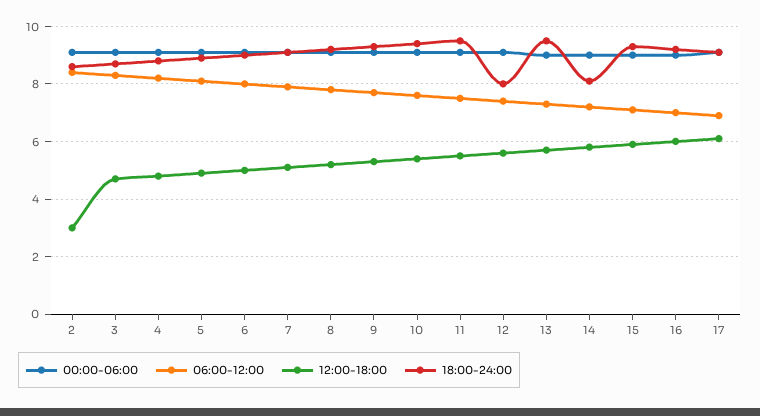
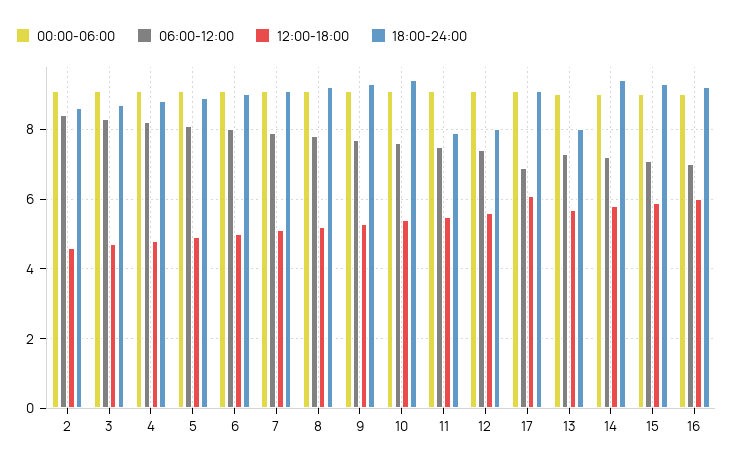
12:00-18:00, 2: 3 -> 4.5
18:00-24:00, 11: 9.5 -> 8
18:00-24:00, 13: 9.5 -> 8
18:00-24:00, 14: 8 -> 9.5

